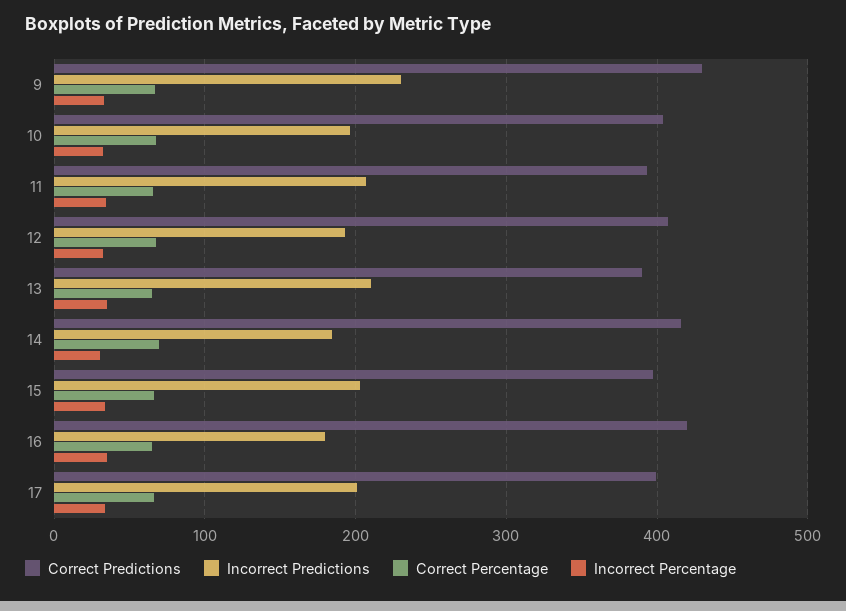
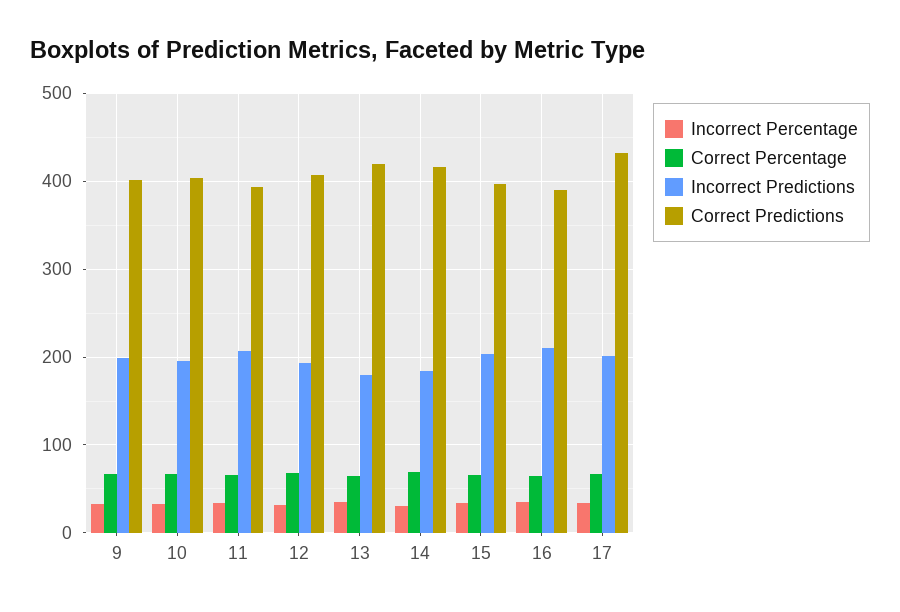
Correct Predictions, 9: 430 -> 400
Incorrect Predictions, 9: 230 -> 200
Correct Predictions, 13: 390 -> 420
Incorrect Predictions, 13: 210 -> 180
Correct Predictions, 16: 420 -> 390
Incorrect Predictions, 16: 180 -> 210
Correct Predictions, 17: 400 -> 430

